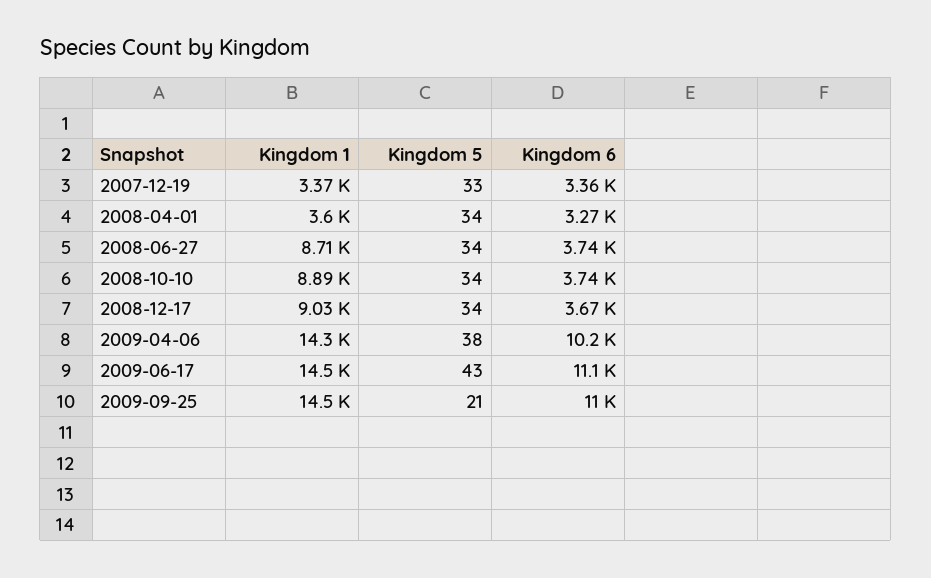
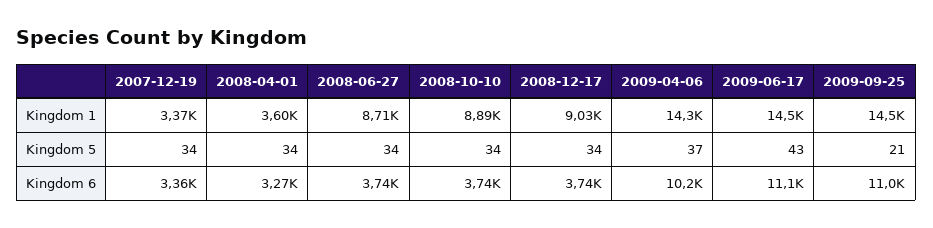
Kingdom 5, 2007-12-19: 33 -> 34
Kingdom 6, 2008-12-17: 3670 -> 3740
Kingdom 5, 2009-04-06: 38 -> 37

